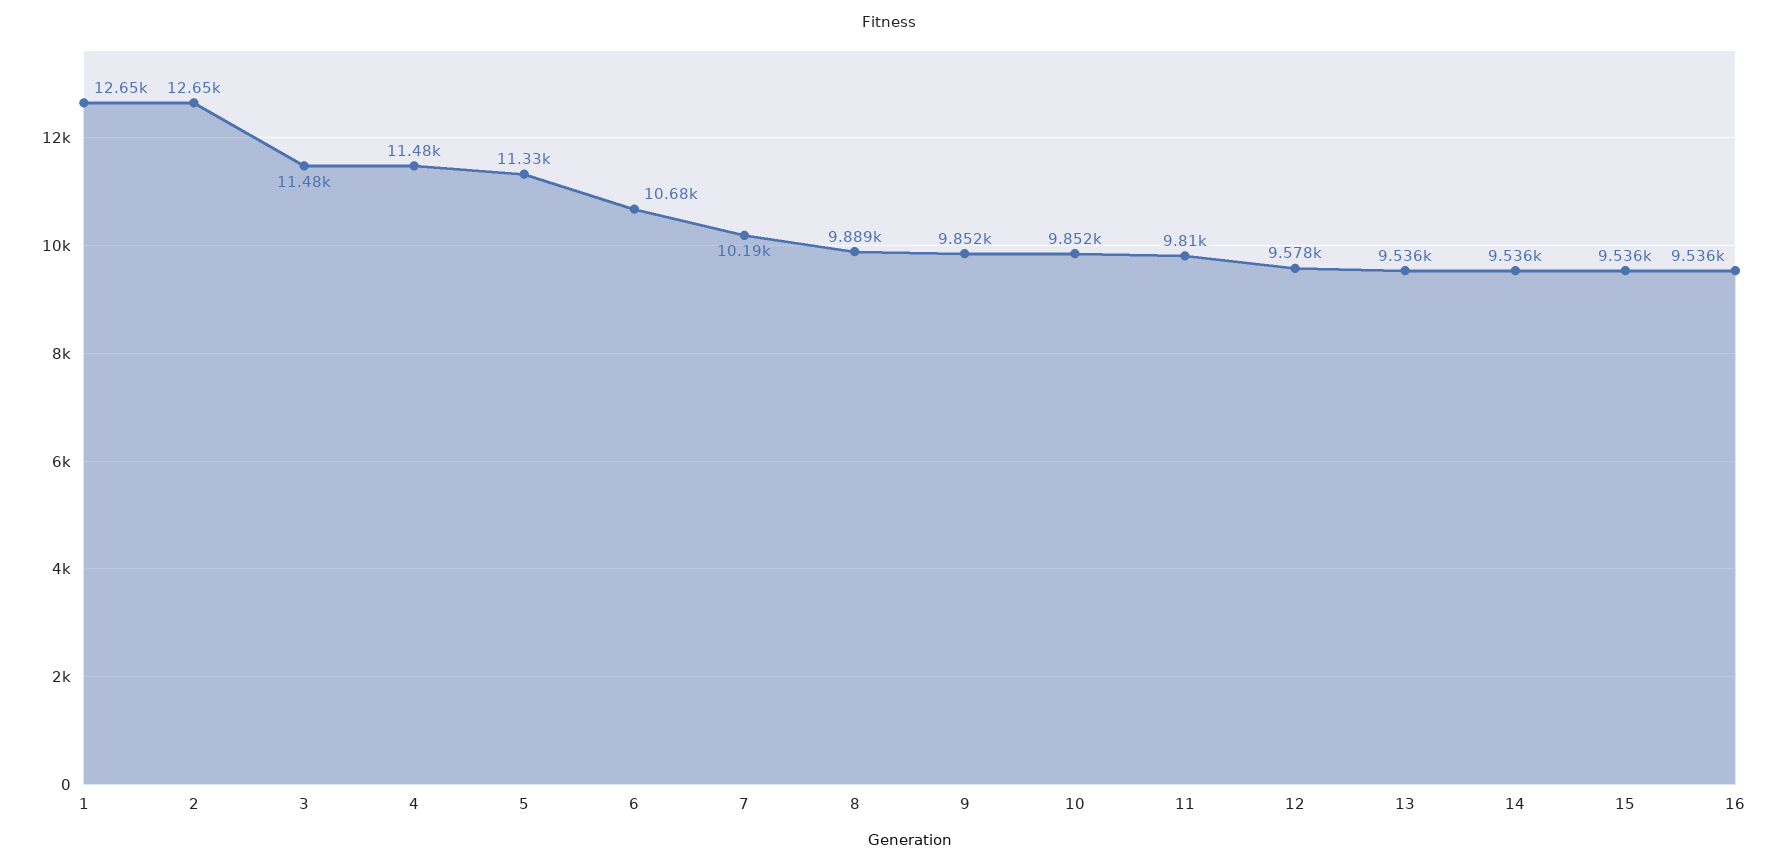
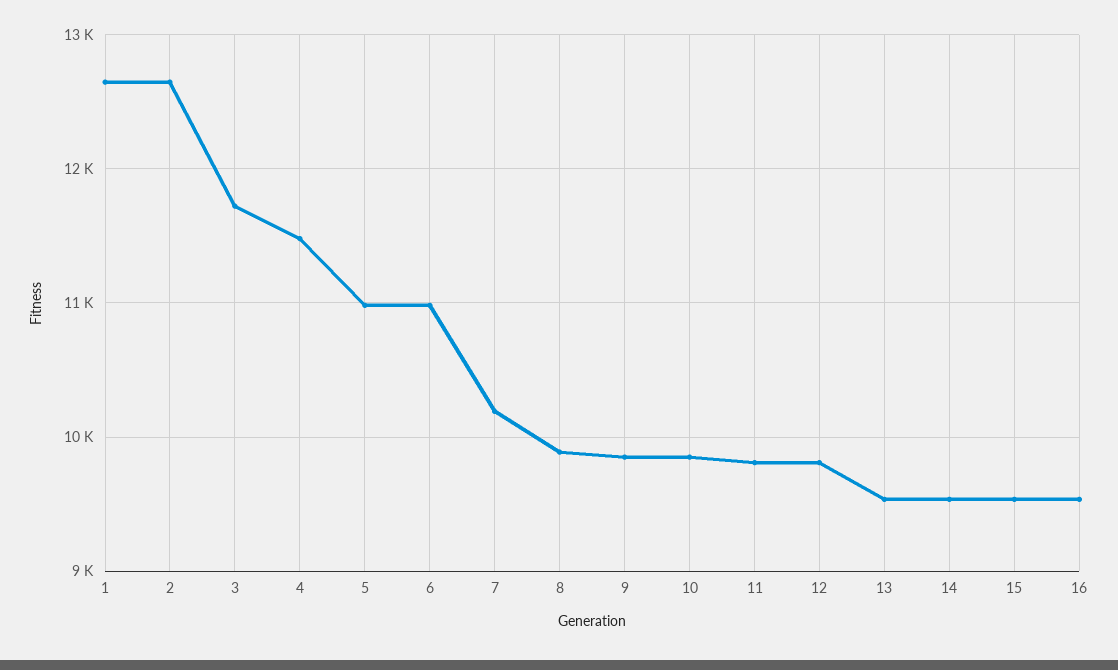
3: 11480 -> 11700
5: 11330 -> 11000
6: 10680 -> 11000
12: 9578 -> 9800

